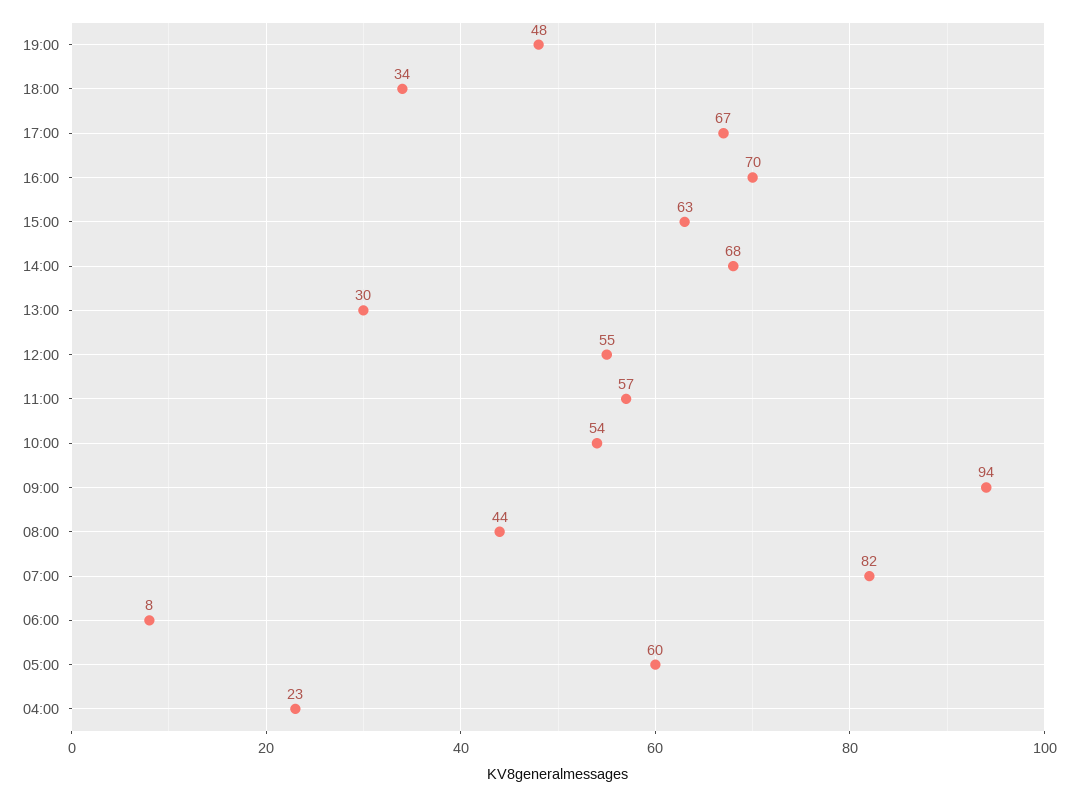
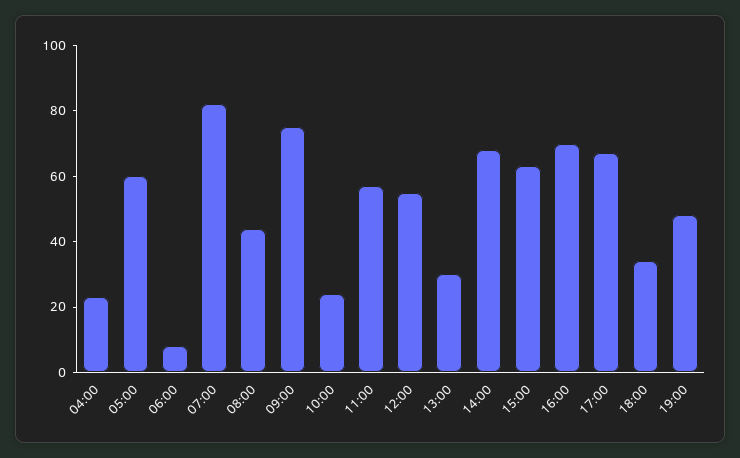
10:00: 54 -> 25
09:00: 94 -> 75

